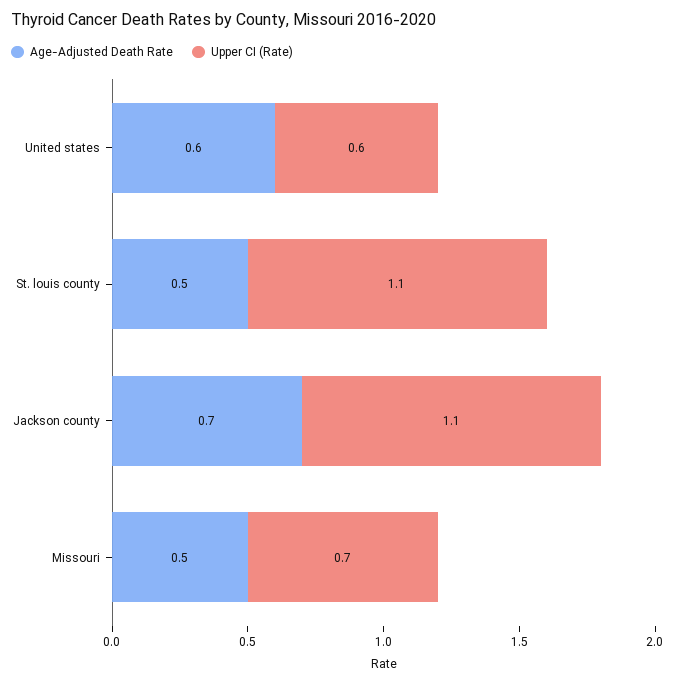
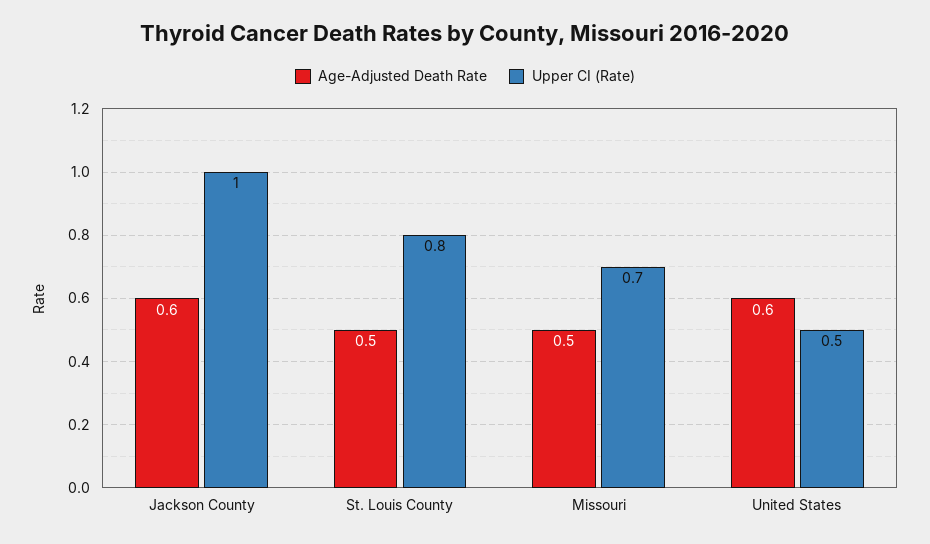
Upper CI (Rate), United states: 0.6 -> 0.5
Upper CI (Rate), St. louis county: 1.1 -> 0.8
Age-Adjusted Death Rate, Jackson county: 0.7 -> 0.6
Upper CI (Rate), Jackson county: 1.1 -> 1

